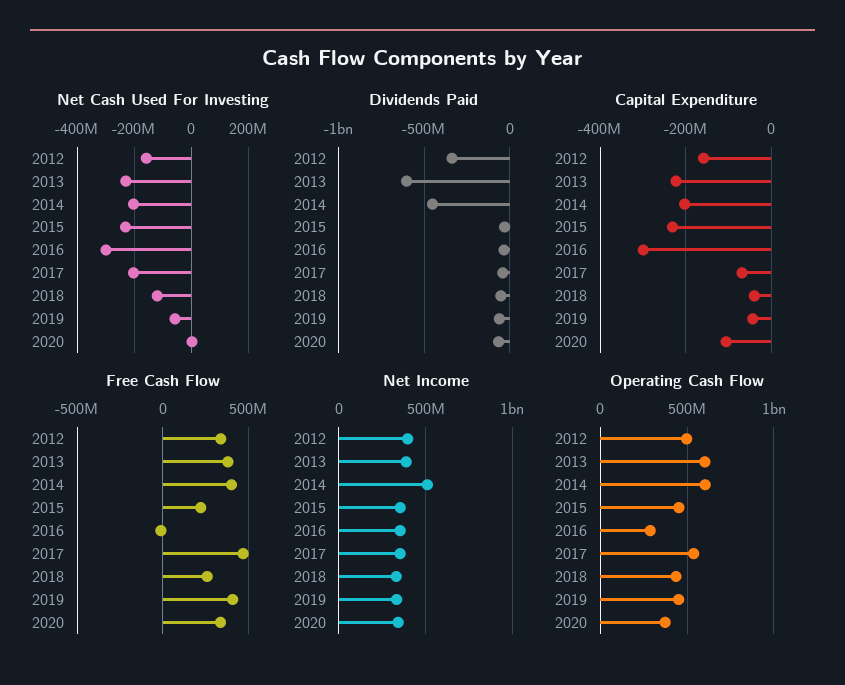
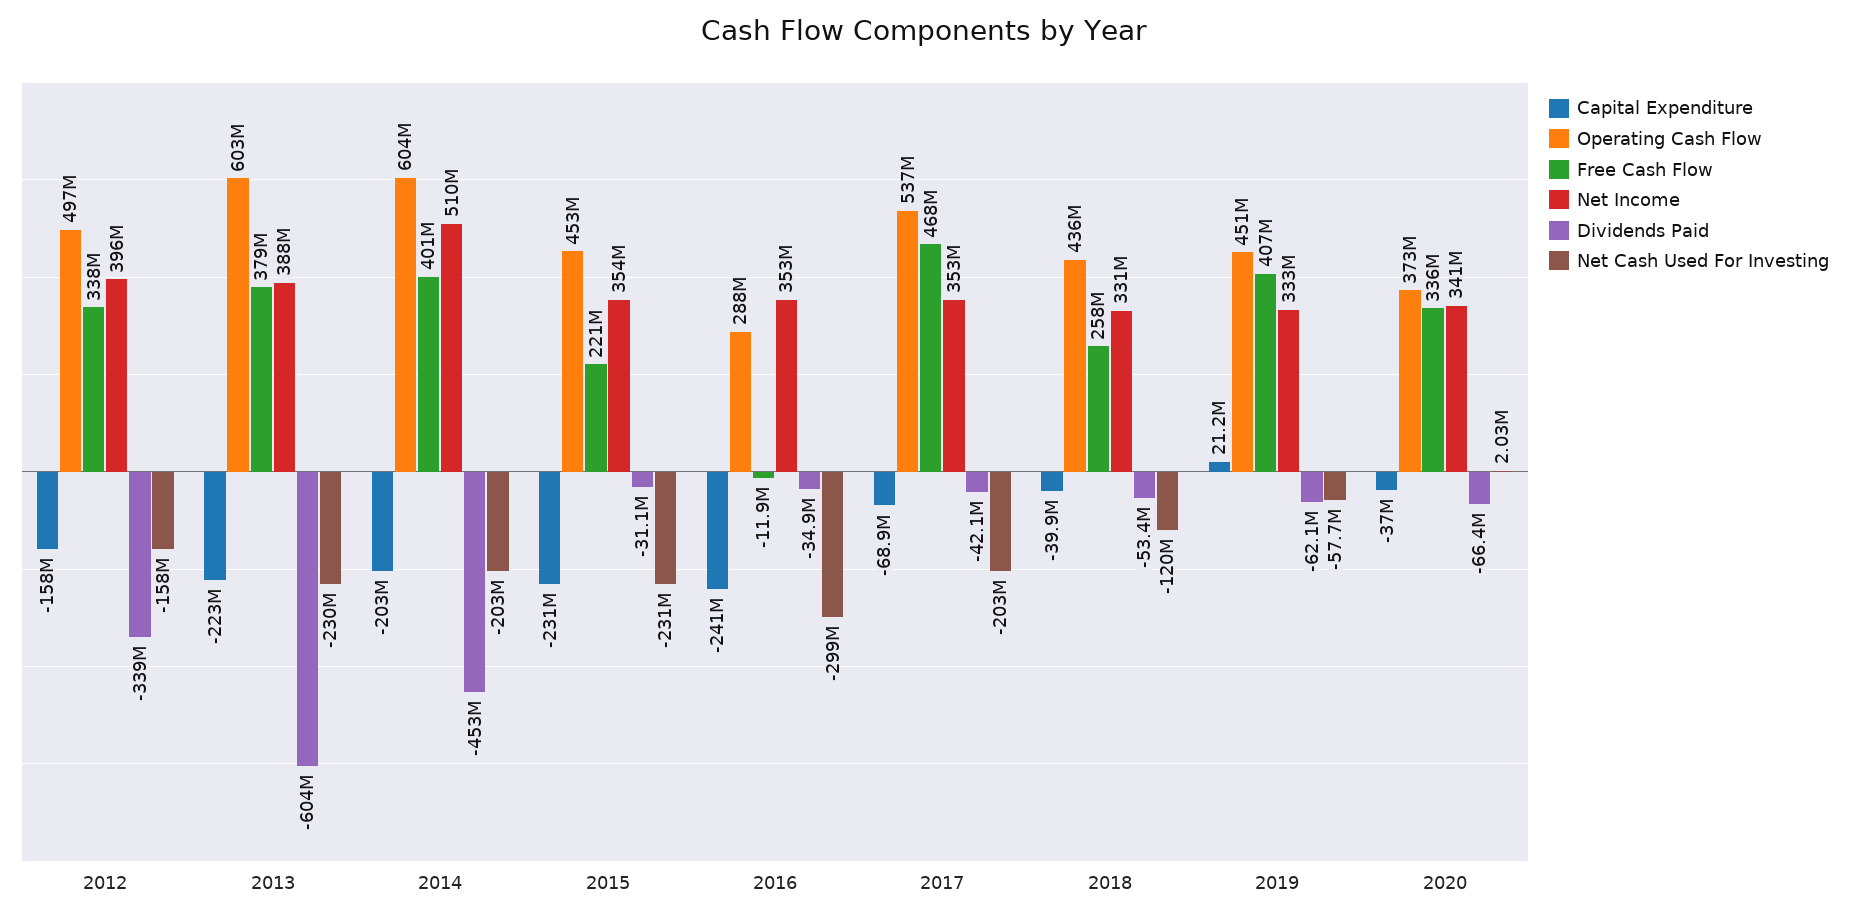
Capital Expenditure, 2016: -300000000 -> -241000000
Capital Expenditure, 2019: -40000000 -> 21200000
Capital Expenditure, 2020: -100000000 -> -37000000

